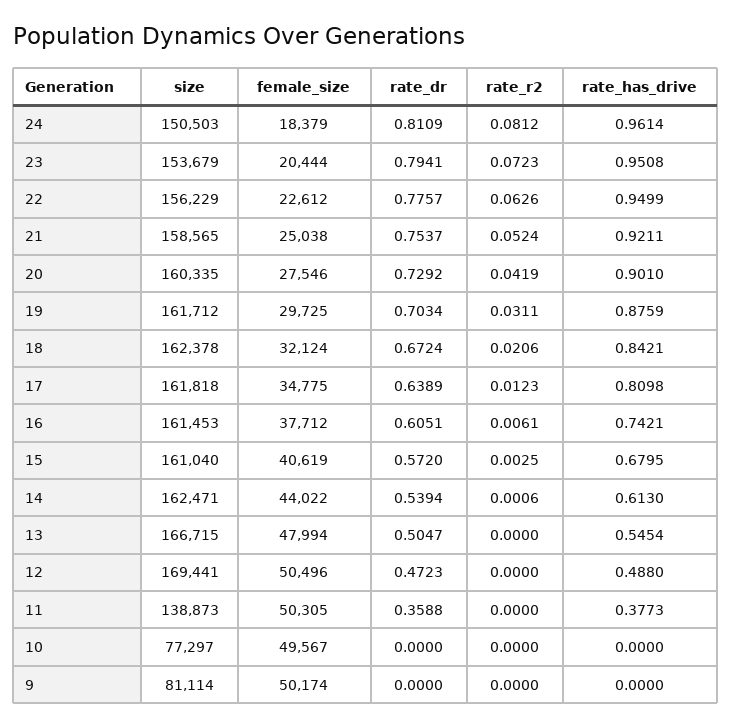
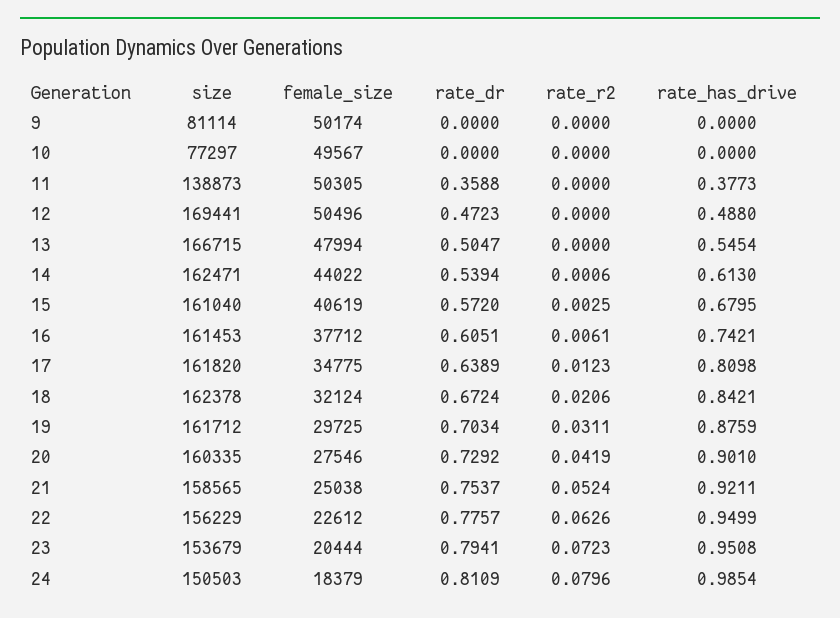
rate_r2, 24: 0.0812 -> 0.0796
rate_has_drive, 24: 0.9614 -> 0.9854
size, 17: 161818 -> 161820

